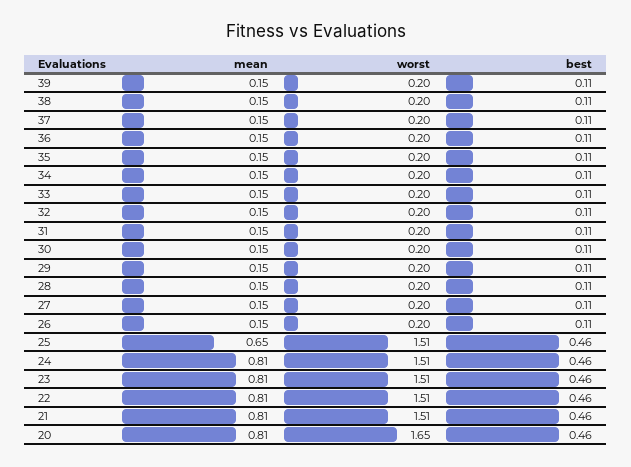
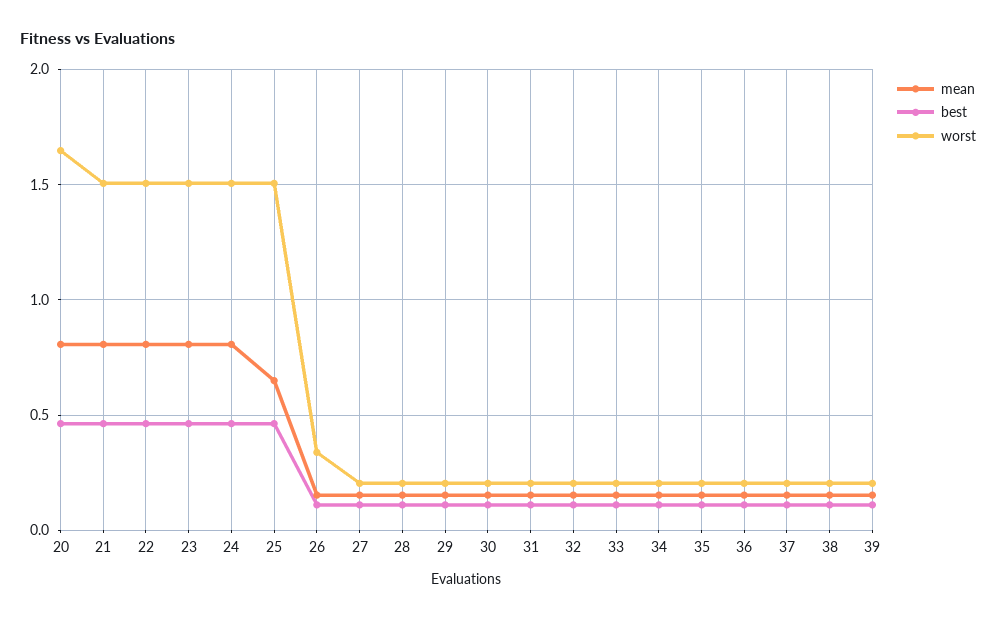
worst, 26: 0.2 -> 0.35

